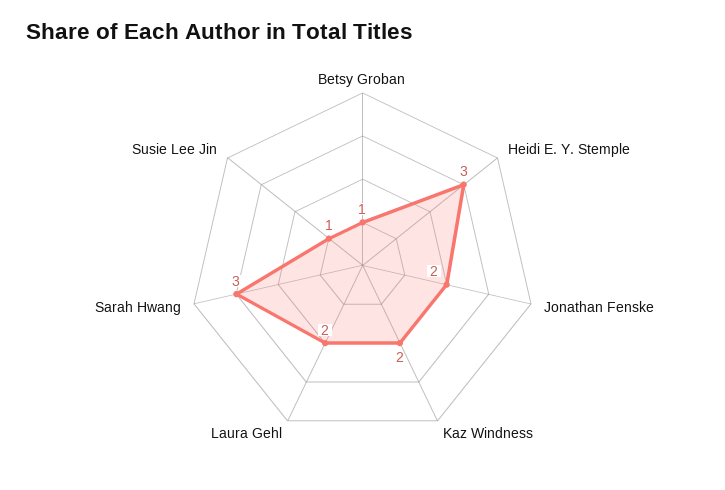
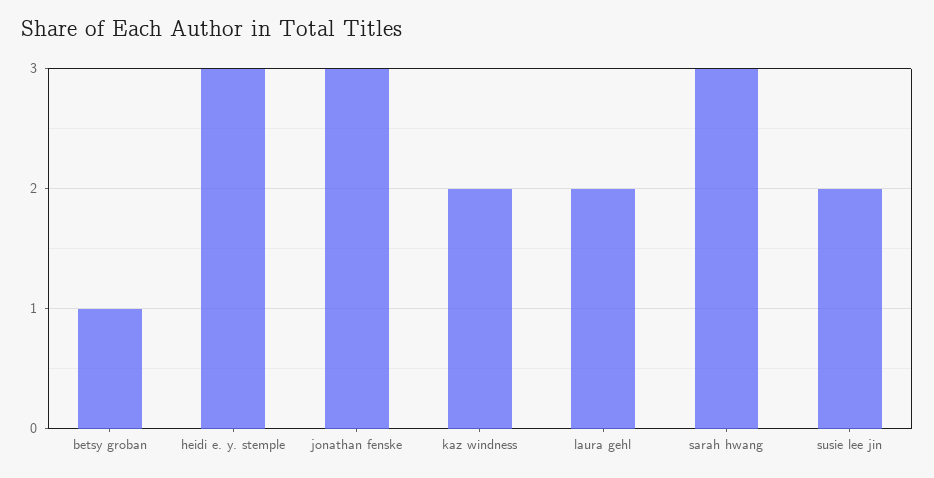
Jonathan Fenske: 2 -> 3
Susie Lee Jin: 1 -> 2

